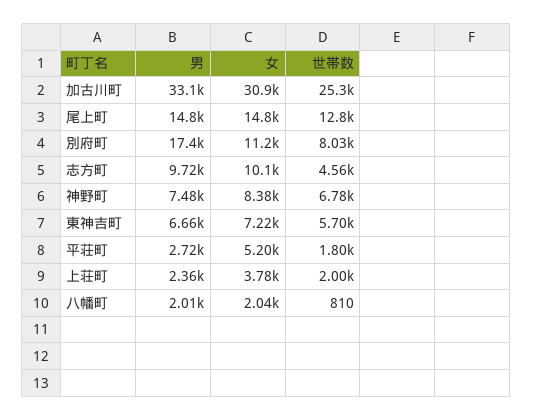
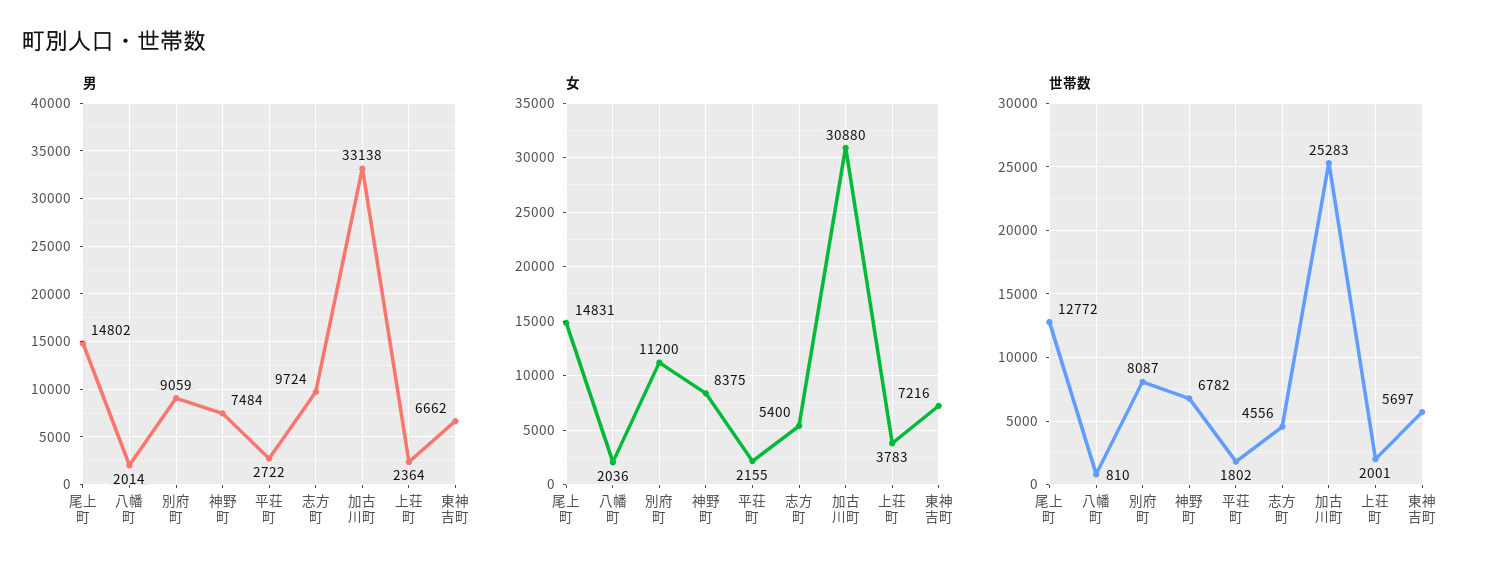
男, 別府町: 17400 -> 9059
世帯数, 別府町: 8030 -> 8087
女, 志方町: 10100 -> 5400
女, 平荘町: 5200 -> 2155

